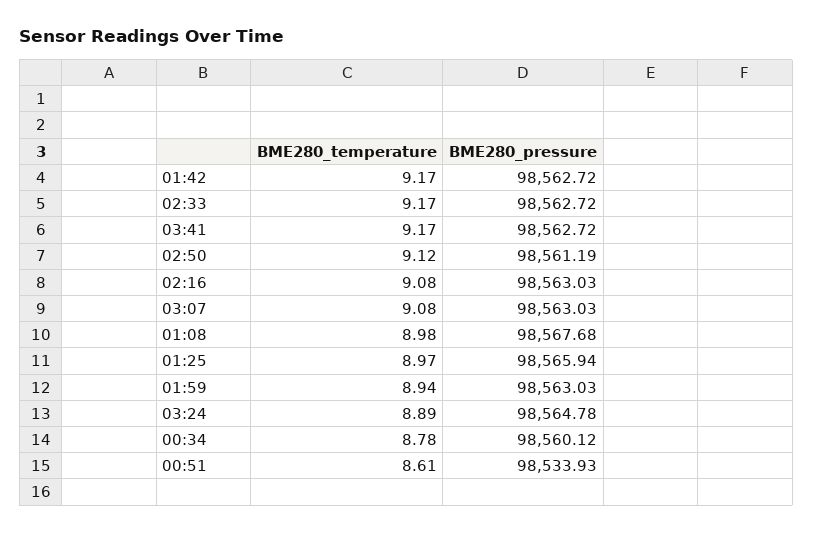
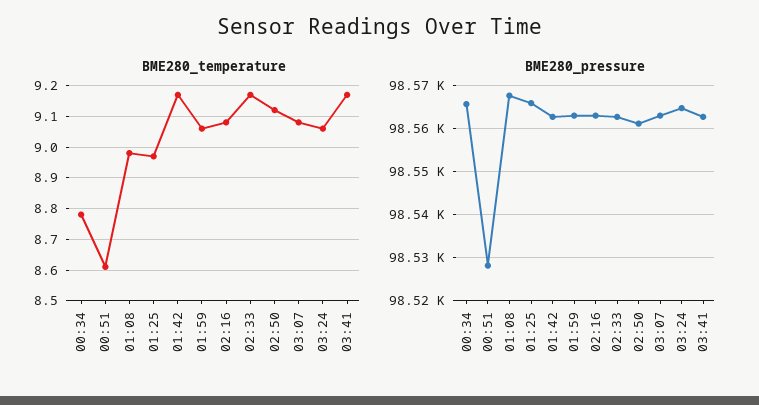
BME280_temperature, 01:59: 8.94 -> 9.05
BME280_temperature, 03:24: 8.89 -> 9.05
BME280_pressure, 00:34: 98560.12 -> 98566
BME280_pressure, 00:51: 98533.93 -> 98528

